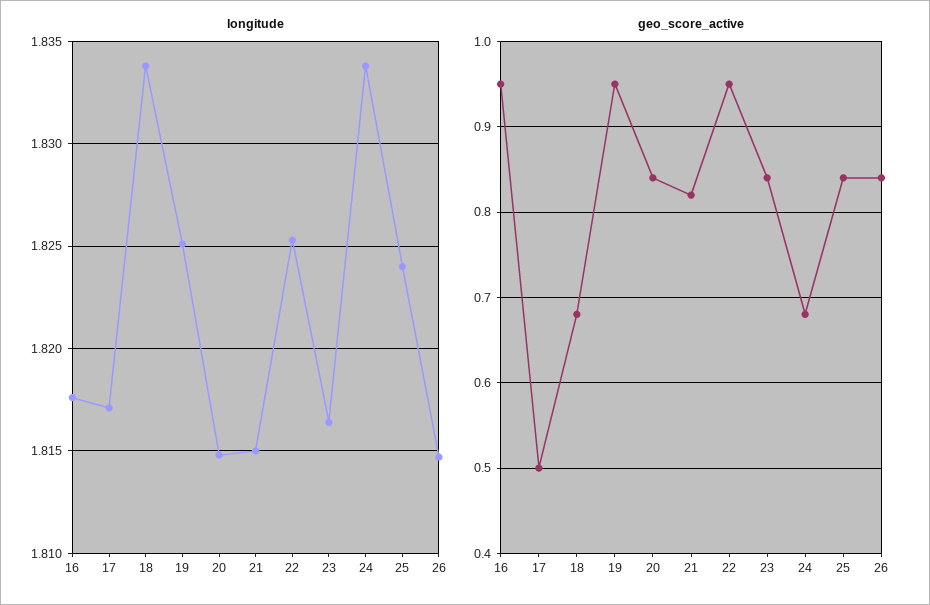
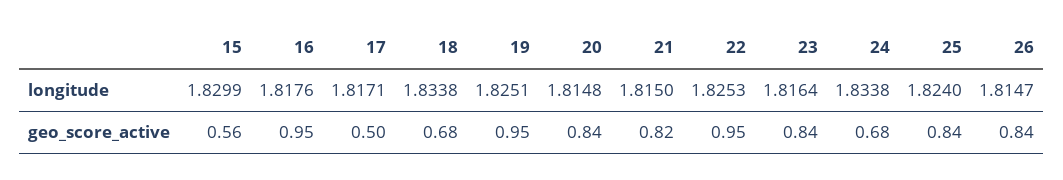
longitude, 15: none -> 1.8299
geo_score_active, 15: none -> 0.56

